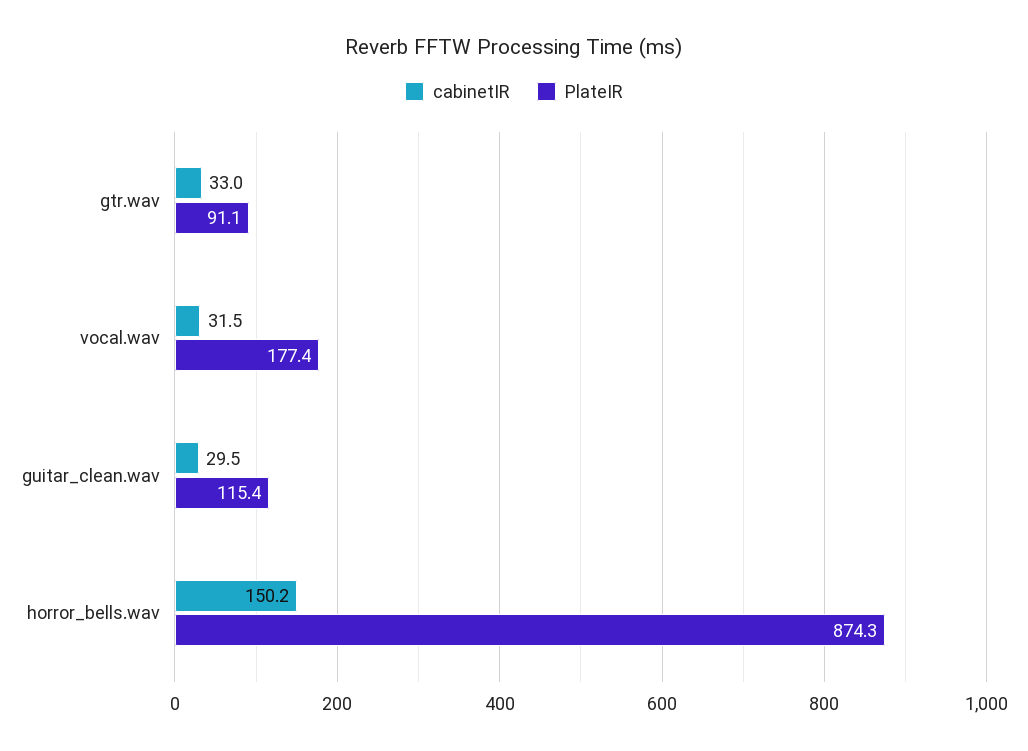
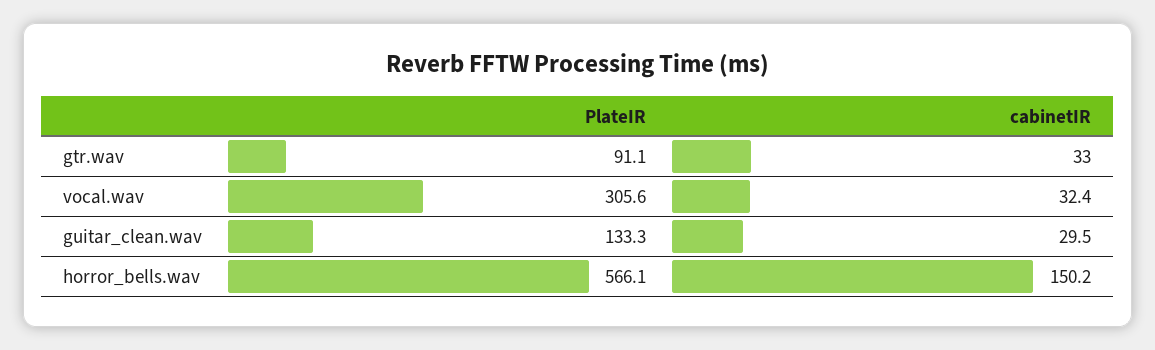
cabinetIR, vocal.wav: 31.5 -> 32.4
PlateIR, vocal.wav: 177.4 -> 305.6
PlateIR, guitar_clean.wav: 115.4 -> 133.3
PlateIR, horror_bells.wav: 874.3 -> 566.1

